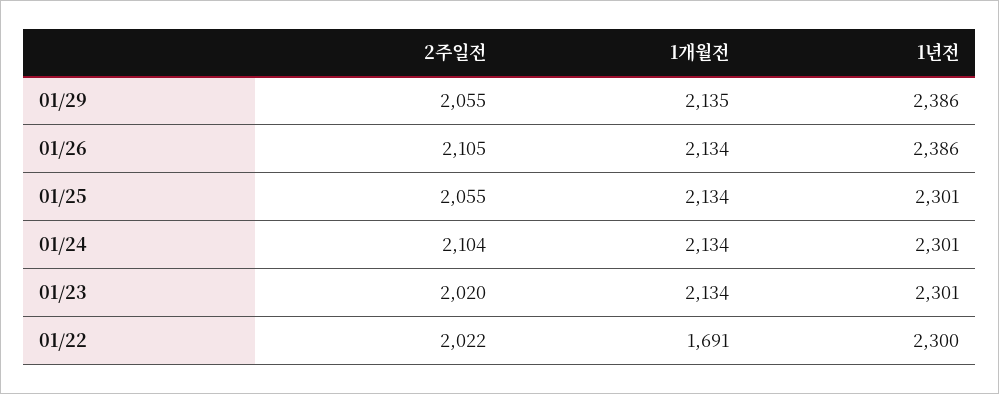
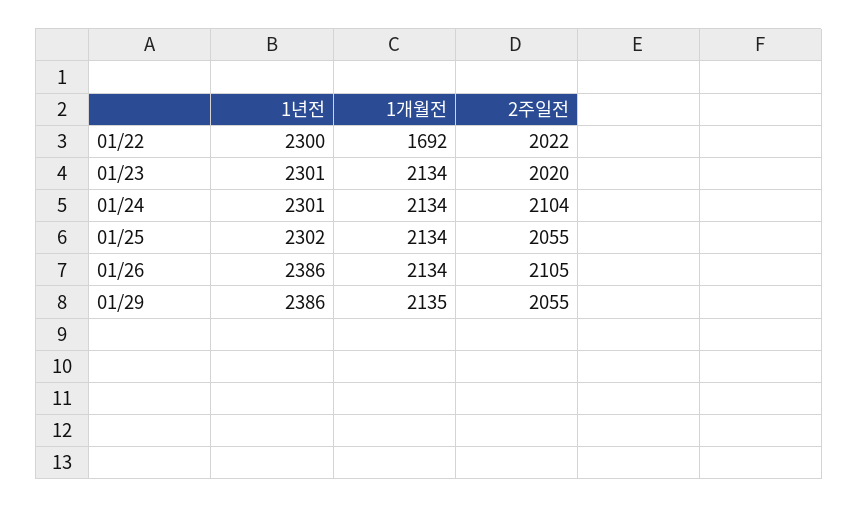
1년전, 01/25: 2301 -> 2302
1개월전, 01/22: 1691 -> 1692

